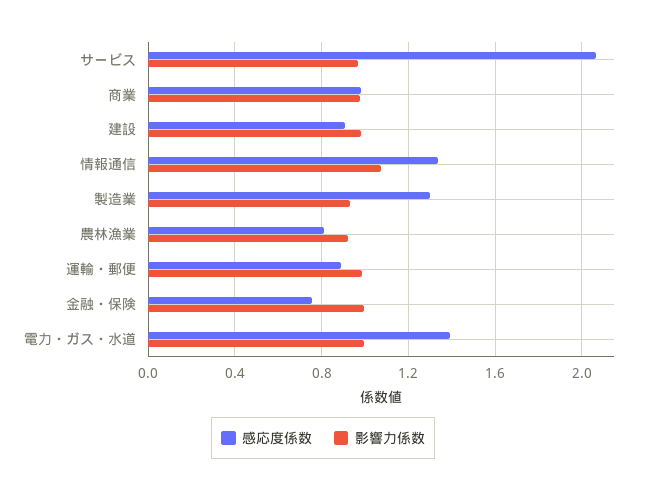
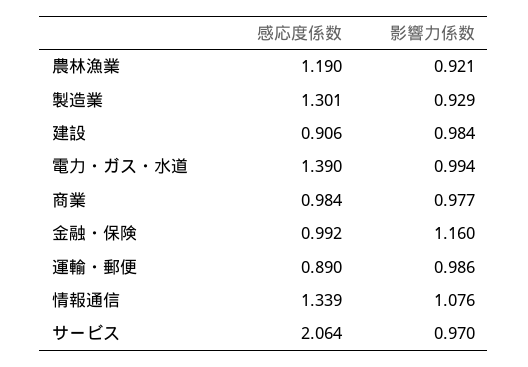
感応度係数, 農林漁業: 0.8 -> 1.19
感応度係数, 金融・保険: 0.75 -> 0.992
影響力係数, 金融・保険: 1 -> 1.16

